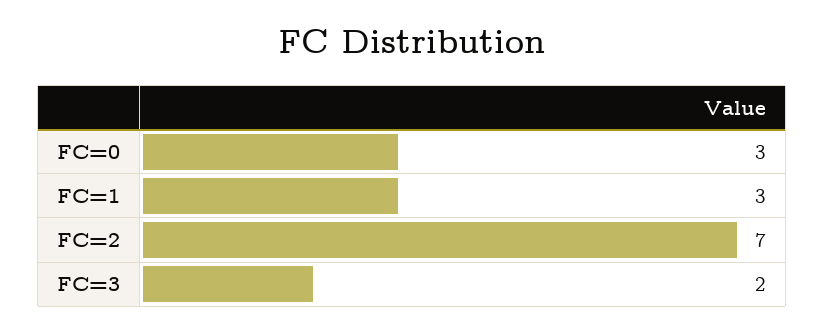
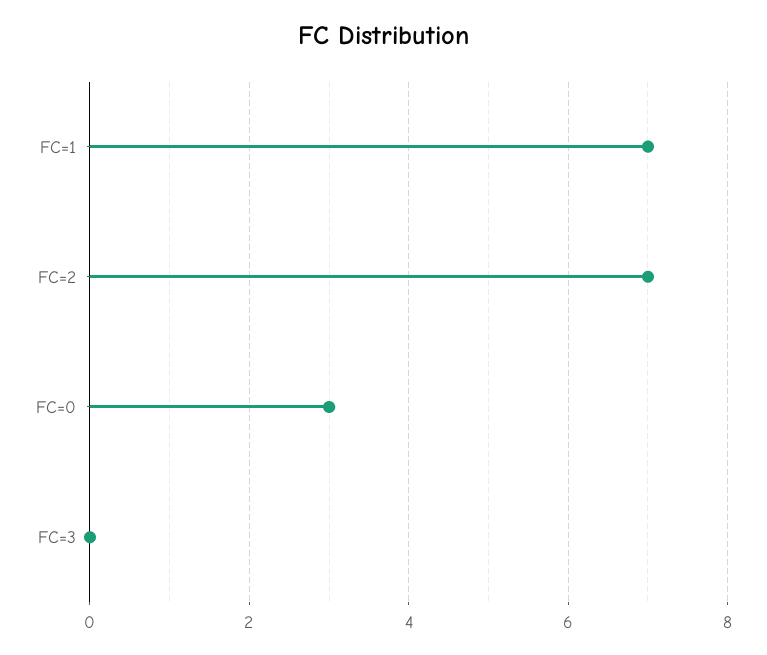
FC=1: 3 -> 7
FC=3: 2 -> 0

